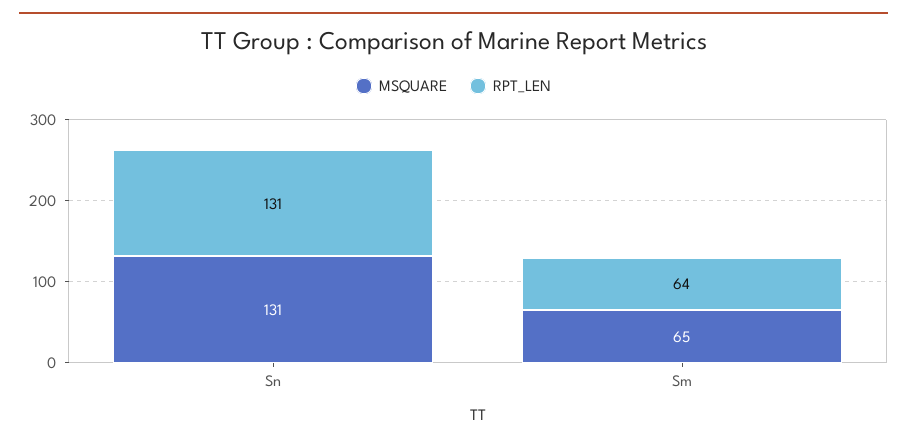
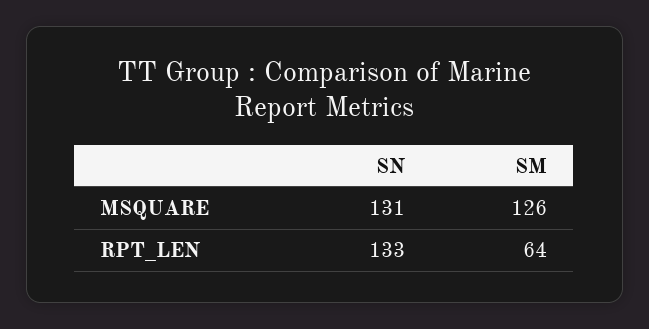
RPT_LEN, Sn: 131 -> 133
MSQUARE, Sm: 65 -> 126

